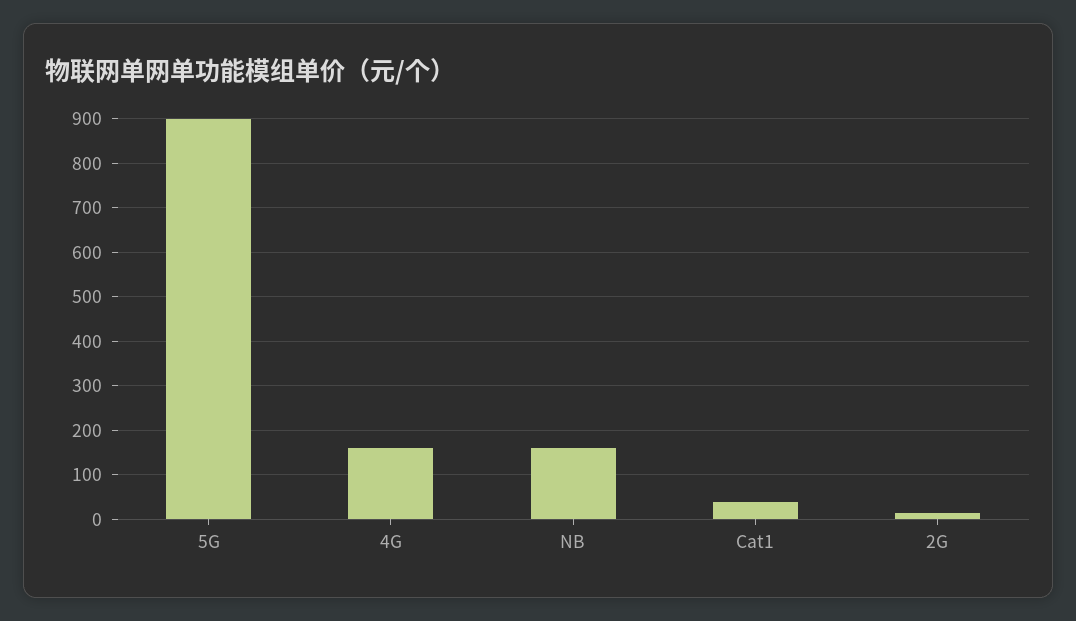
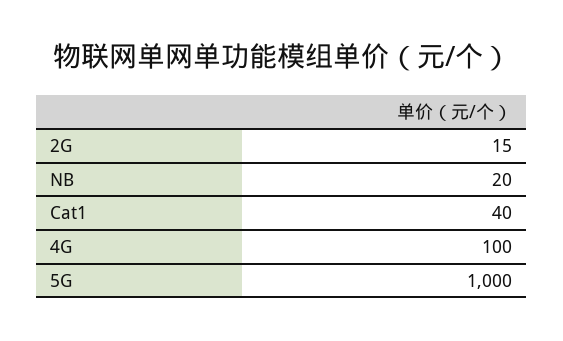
5G: 900 -> 1000
4G: 160 -> 100
NB: 160 -> 20

